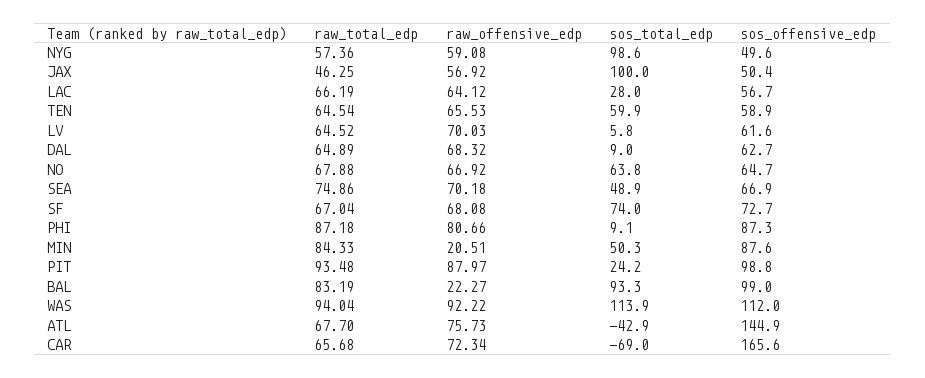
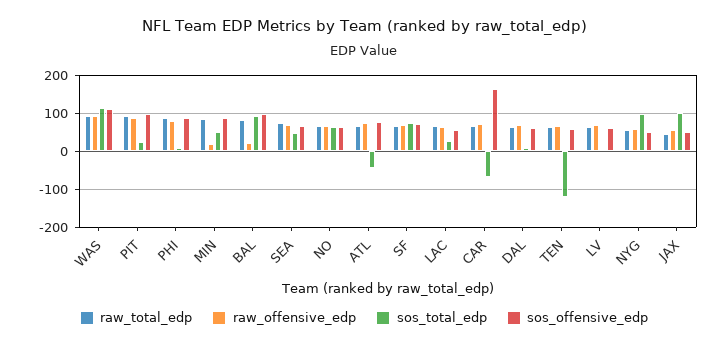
sos_total_edp, TEN: 59.9 -> -120
sos_offensive_edp, ATL: 144.9 -> 80

